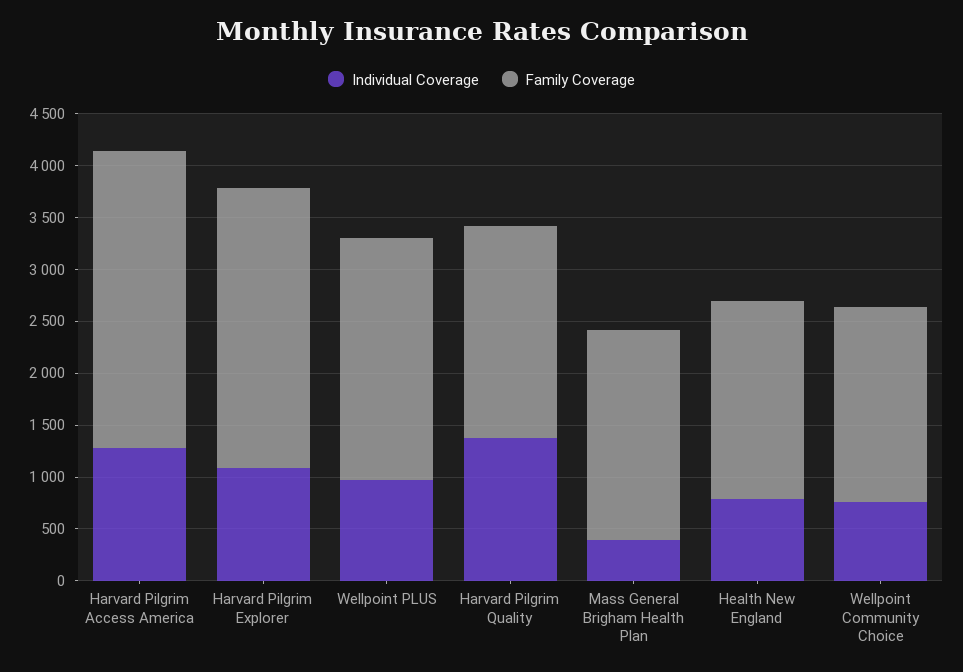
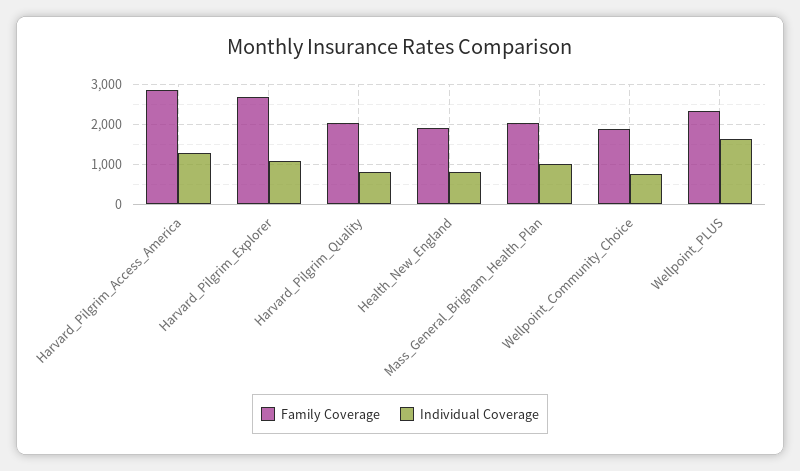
Individual Coverage, Wellpoint PLUS: 1000 -> 1600
Individual Coverage, Harvard Pilgrim Quality: 1400 -> 800
Individual Coverage, Mass General Brigham Health Plan: 400 -> 1000

